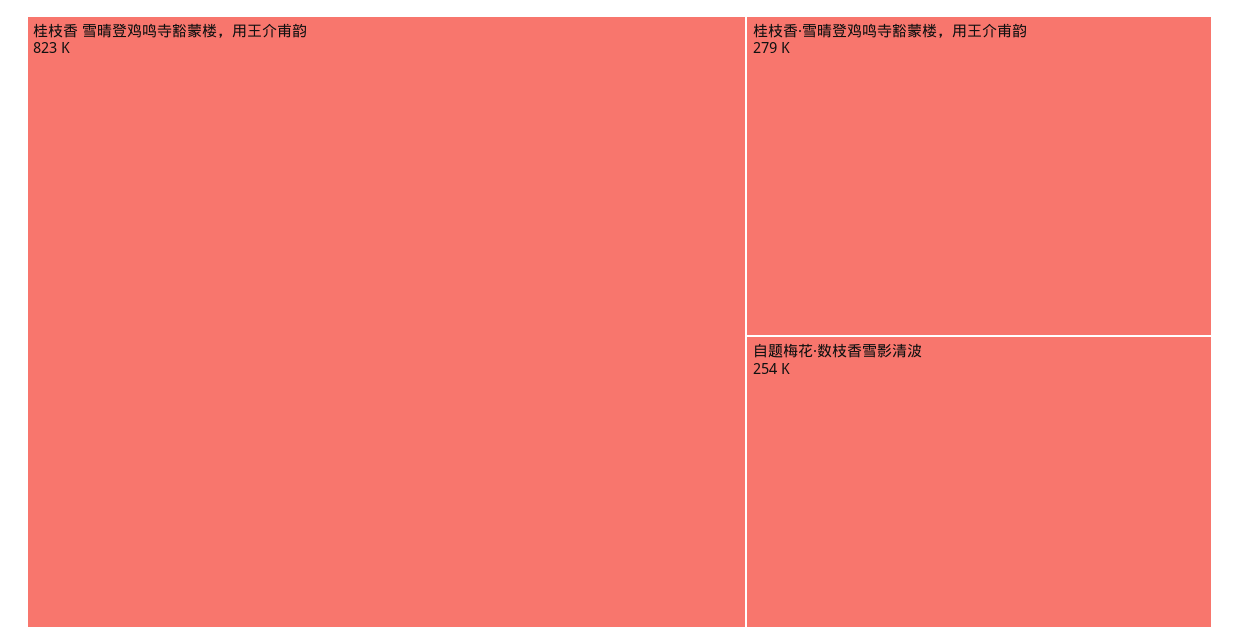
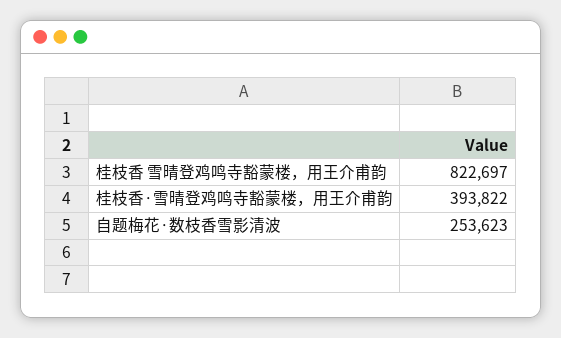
桂枝香·雪晴登鸡鸣寺豁蒙楼，用王介甫韵: 279000 -> 393822

